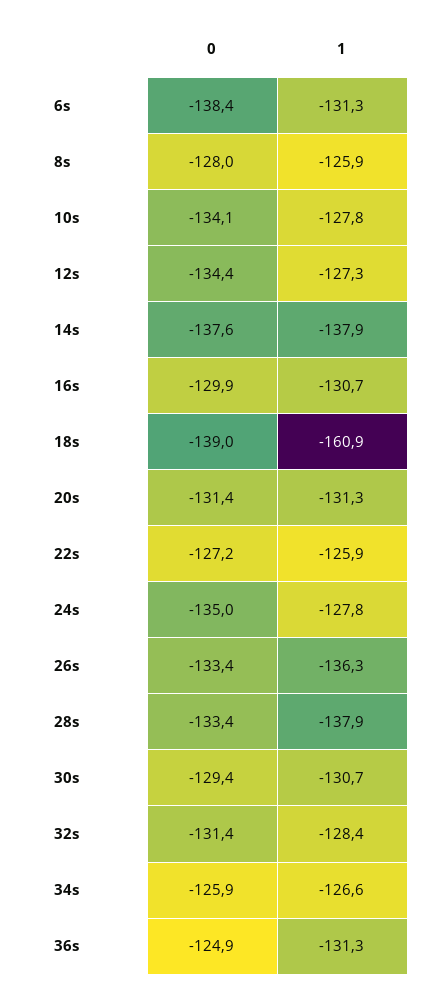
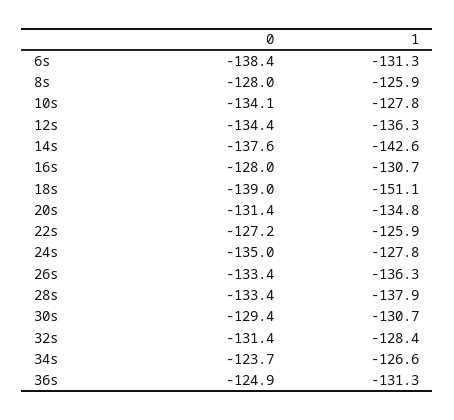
1, 12s: -127.3 -> -136.3
1, 14s: -137.9 -> -142.6
0, 16s: -129.9 -> -128
1, 18s: -160.9 -> -151.1
1, 20s: -131.3 -> -134.8
0, 34s: -125.9 -> -123.7

